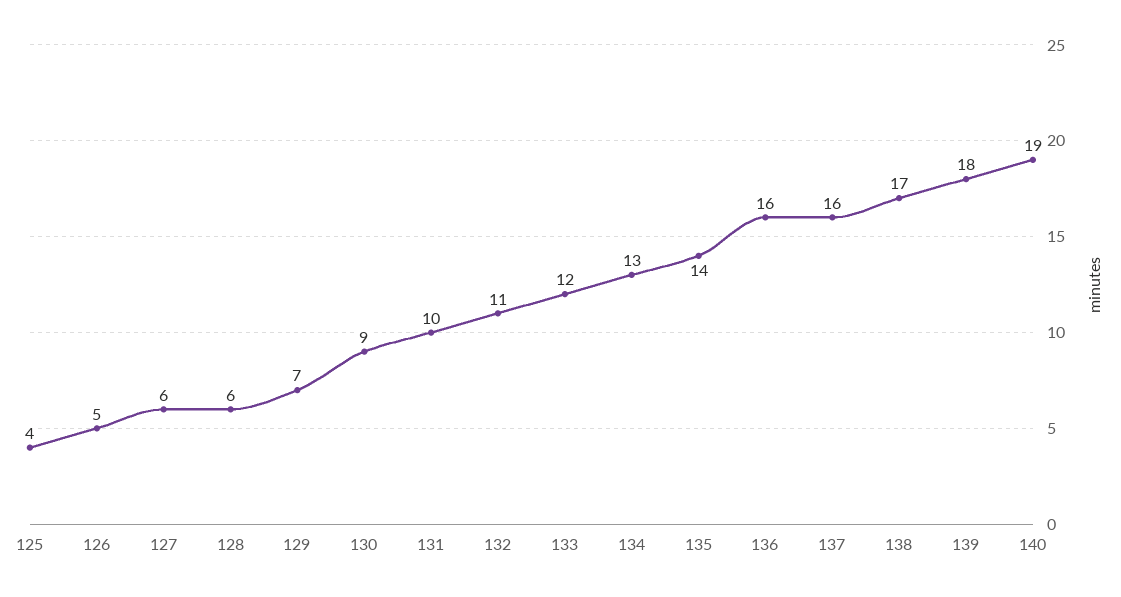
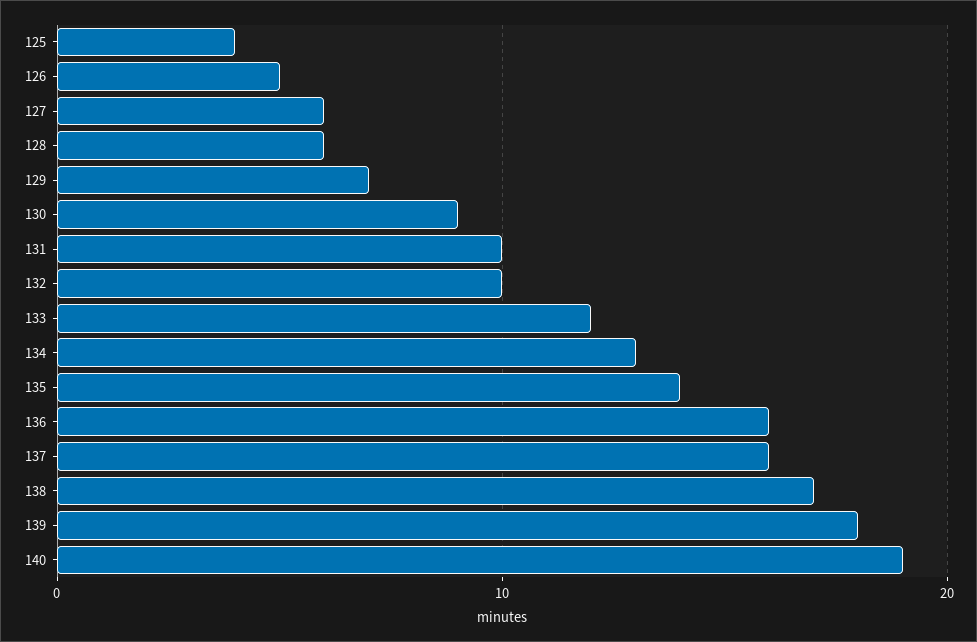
132: 11 -> 10

